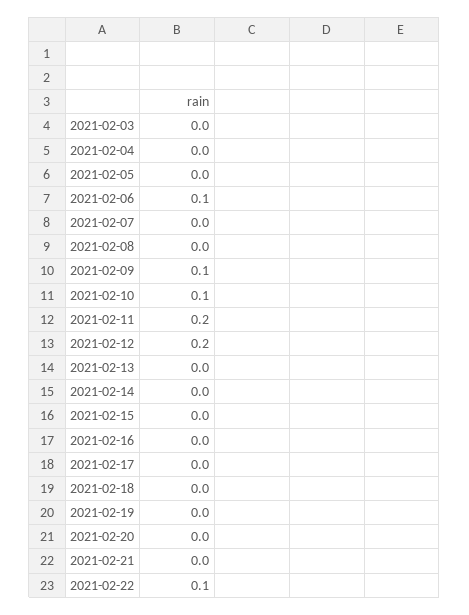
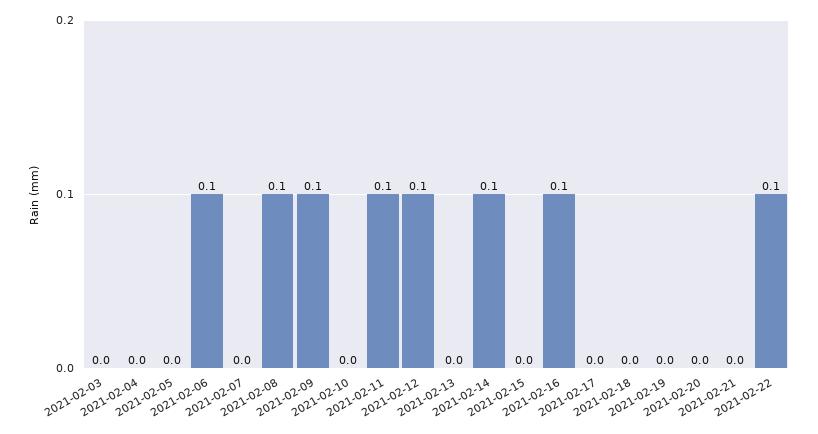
2021-02-08: 0 -> 0.1
2021-02-10: 0.1 -> 0
2021-02-11: 0.2 -> 0.1
2021-02-12: 0.2 -> 0.1
2021-02-14: 0 -> 0.1
2021-02-16: 0 -> 0.1

